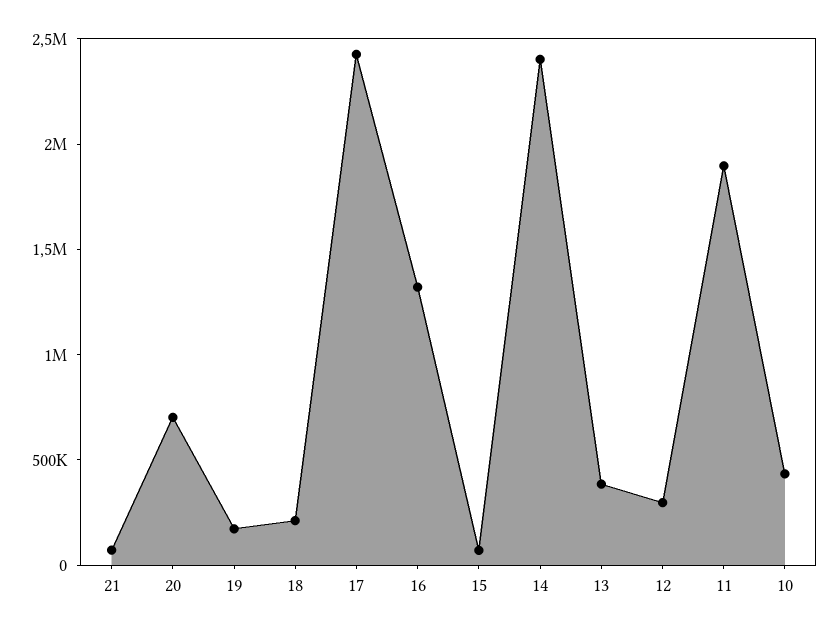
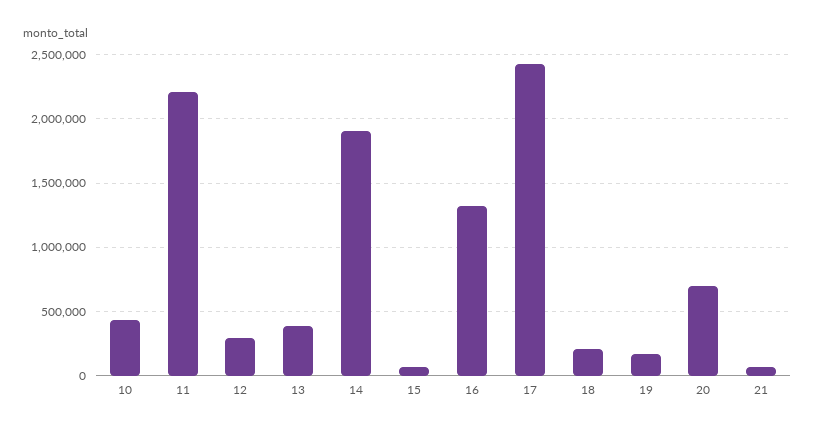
14: 2400000 -> 1900000
11: 1900000 -> 2200000

